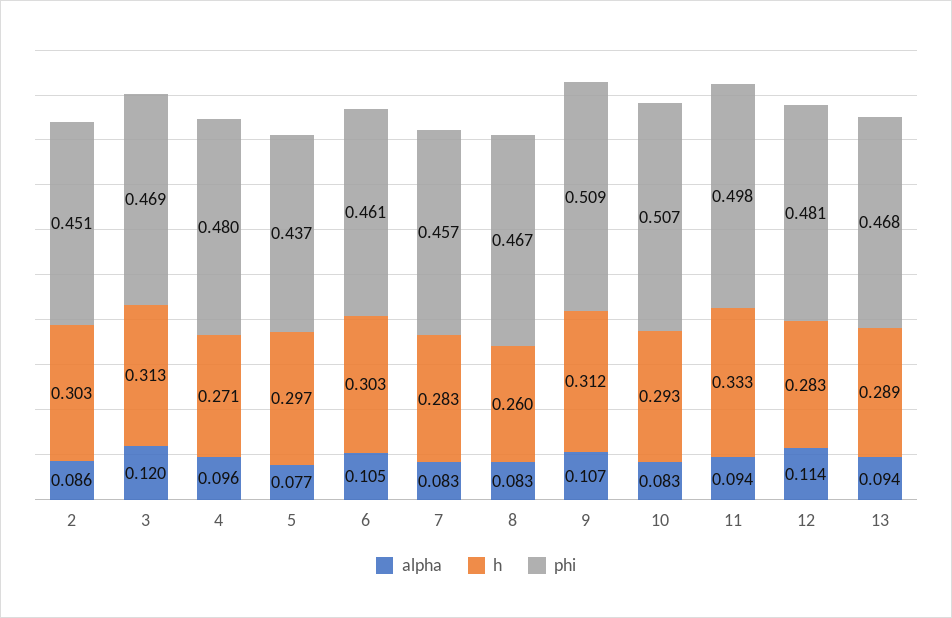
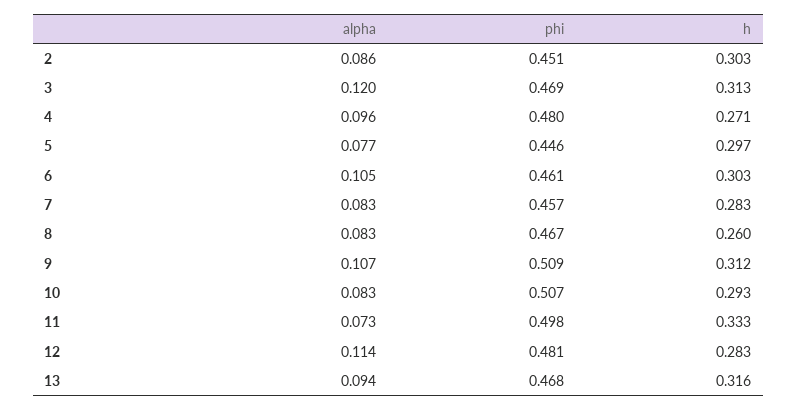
phi, 5: 0.437 -> 0.446
alpha, 11: 0.094 -> 0.073
h, 13: 0.289 -> 0.316

